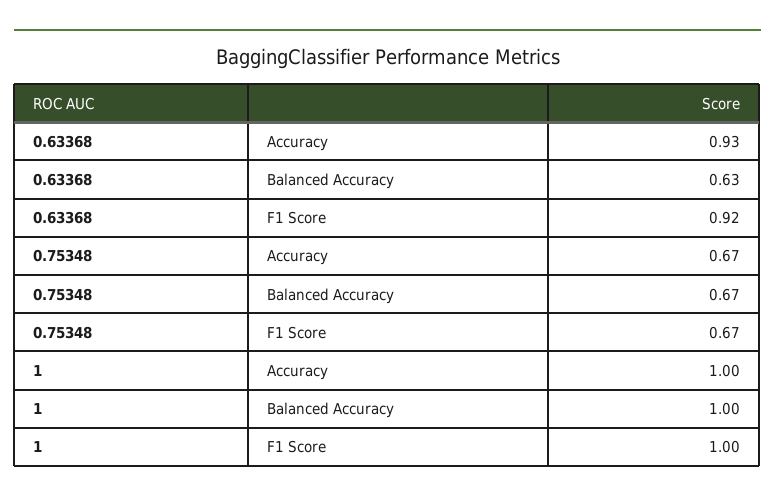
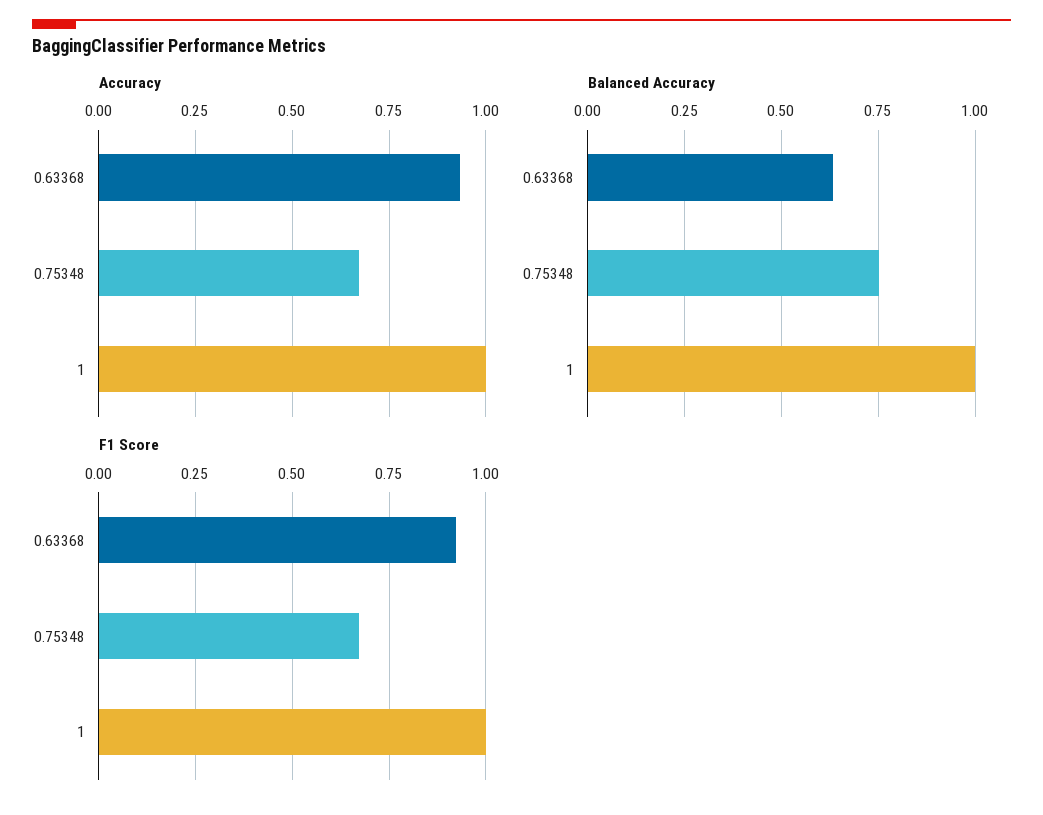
Balanced Accuracy, 0.75348: 0.67 -> 0.75

